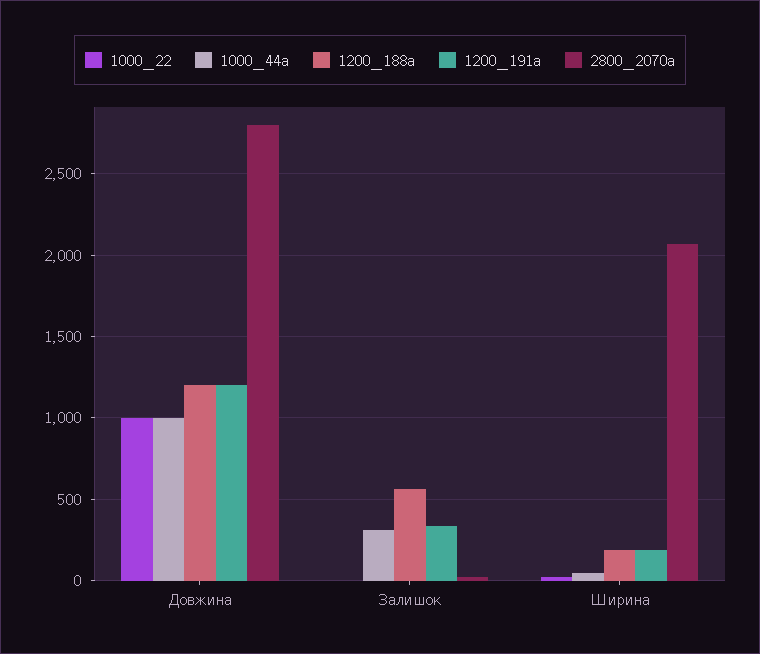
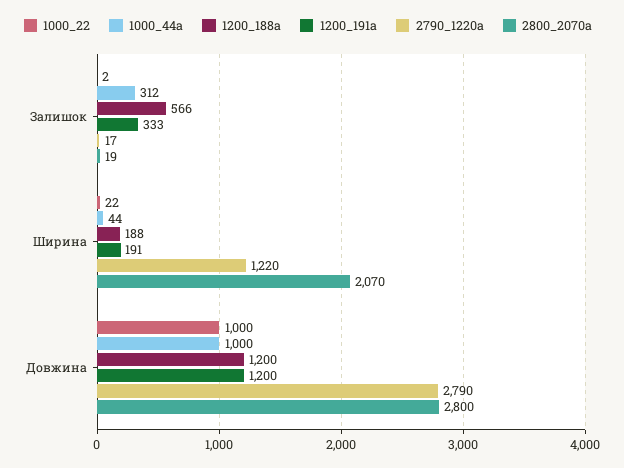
2790_1220a, Залишок: none -> 17
2790_1220a, Ширина: none -> 1220
2790_1220a, Довжина: none -> 2790

